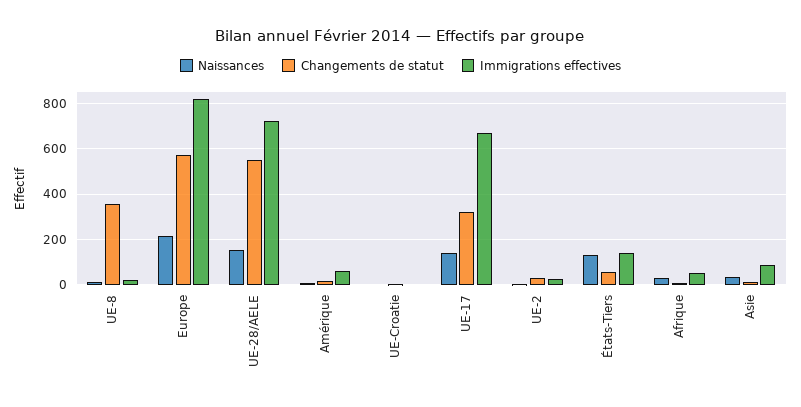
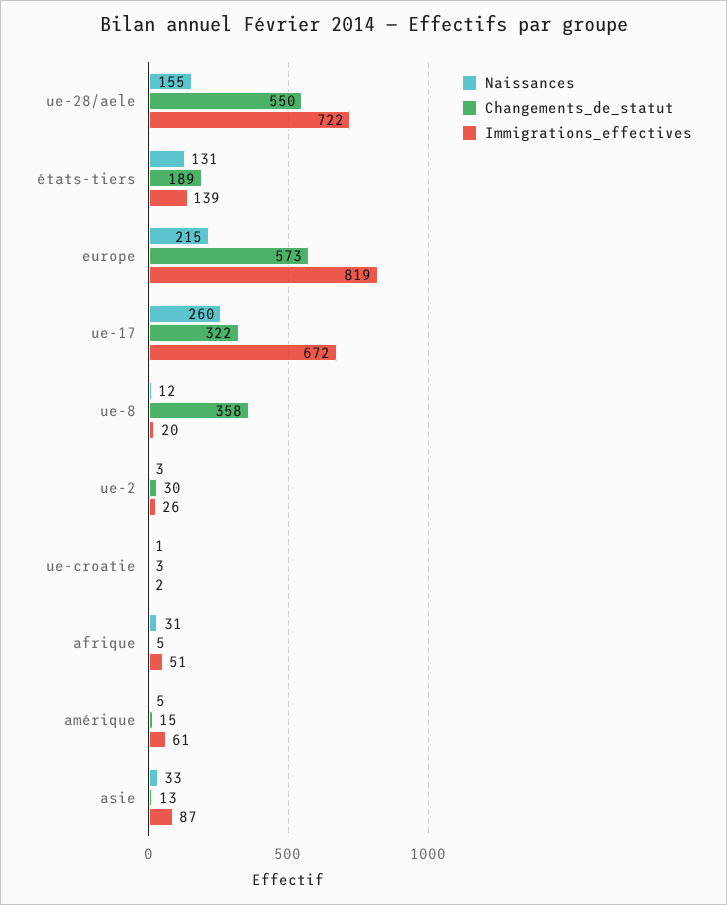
Naissances, UE-17: 150 -> 260
Changements de statut, États-Tiers: 50 -> 189

